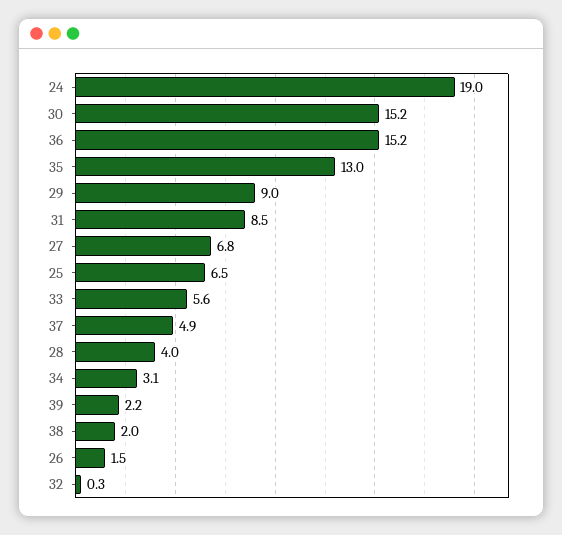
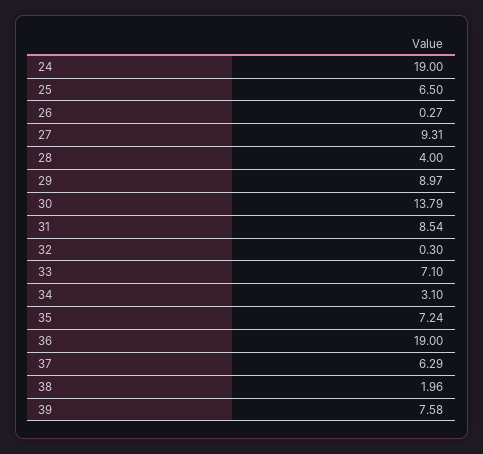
30: 15.2 -> 13.79
36: 15.2 -> 19
35: 13 -> 7.24
27: 6.8 -> 9.31
33: 5.6 -> 7.1
37: 4.9 -> 6.29
39: 2.2 -> 7.58
26: 1.5 -> 0.27

